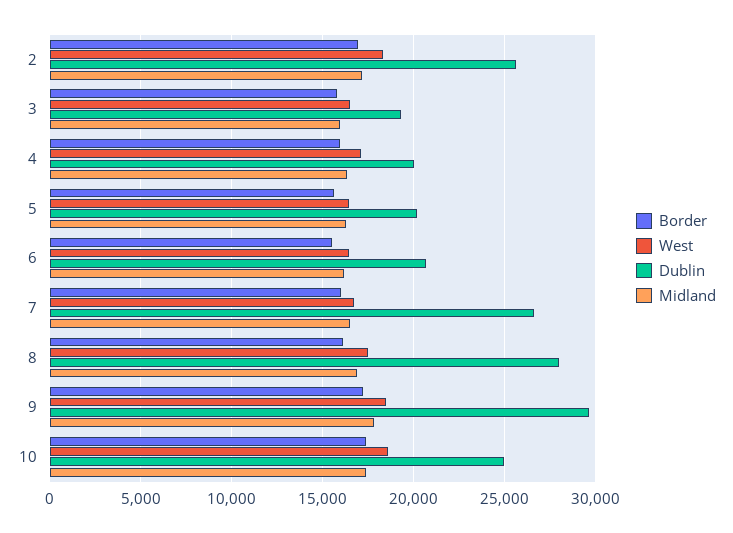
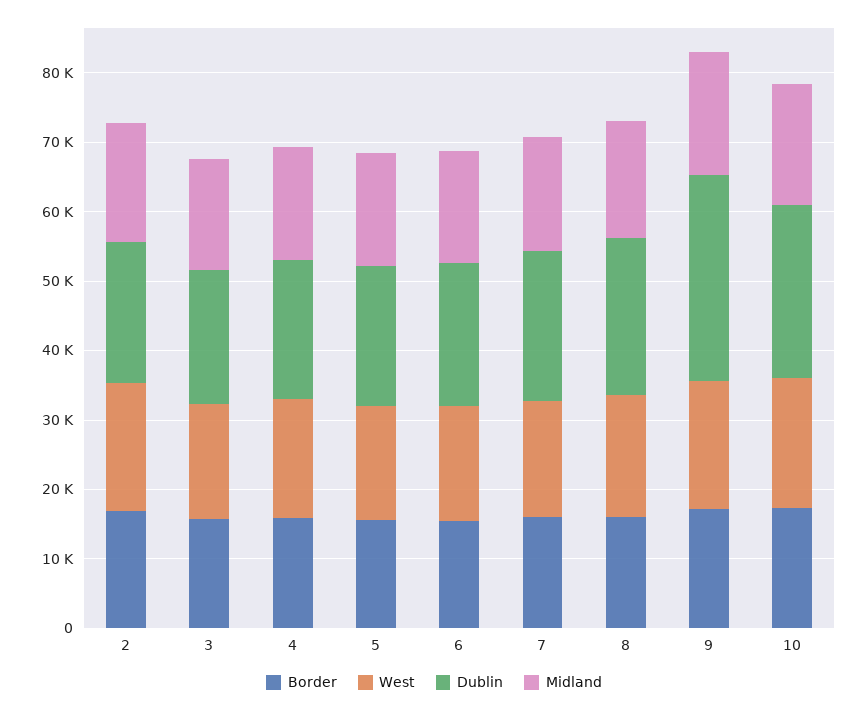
Dublin, 2: 25500 -> 20000
Dublin, 7: 26500 -> 22000
Dublin, 8: 28000 -> 22000

